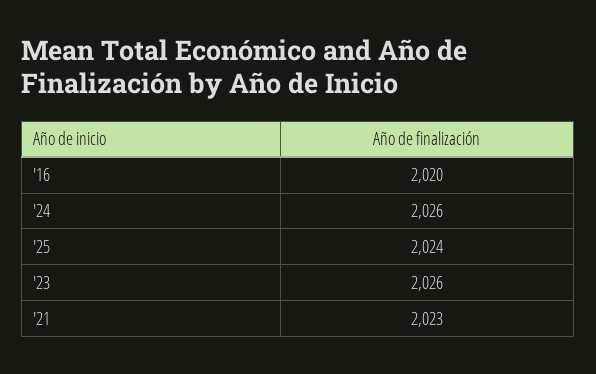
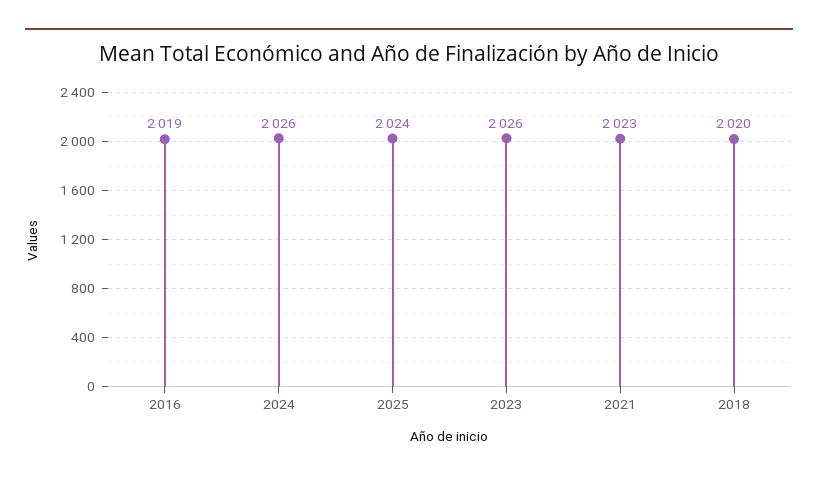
'16: 2020 -> 2019
2018: none -> 2020

